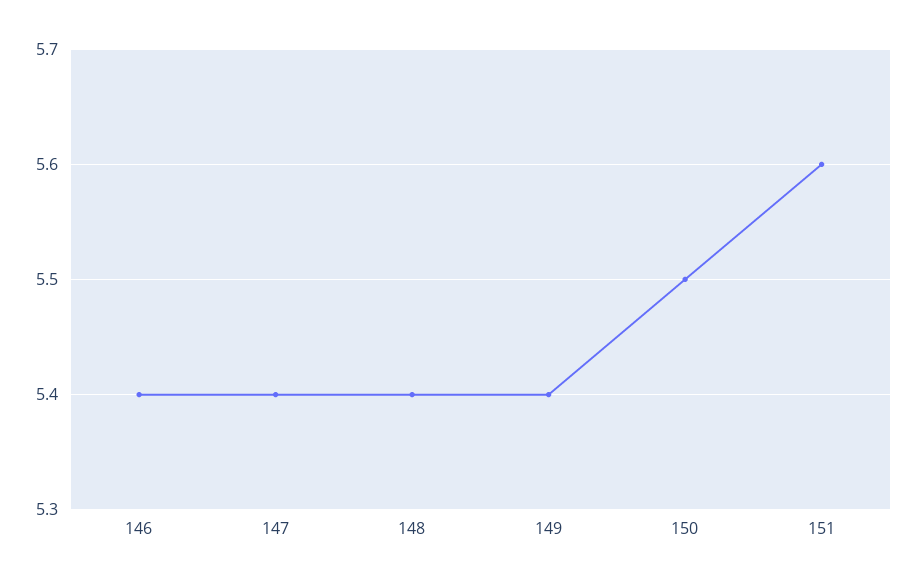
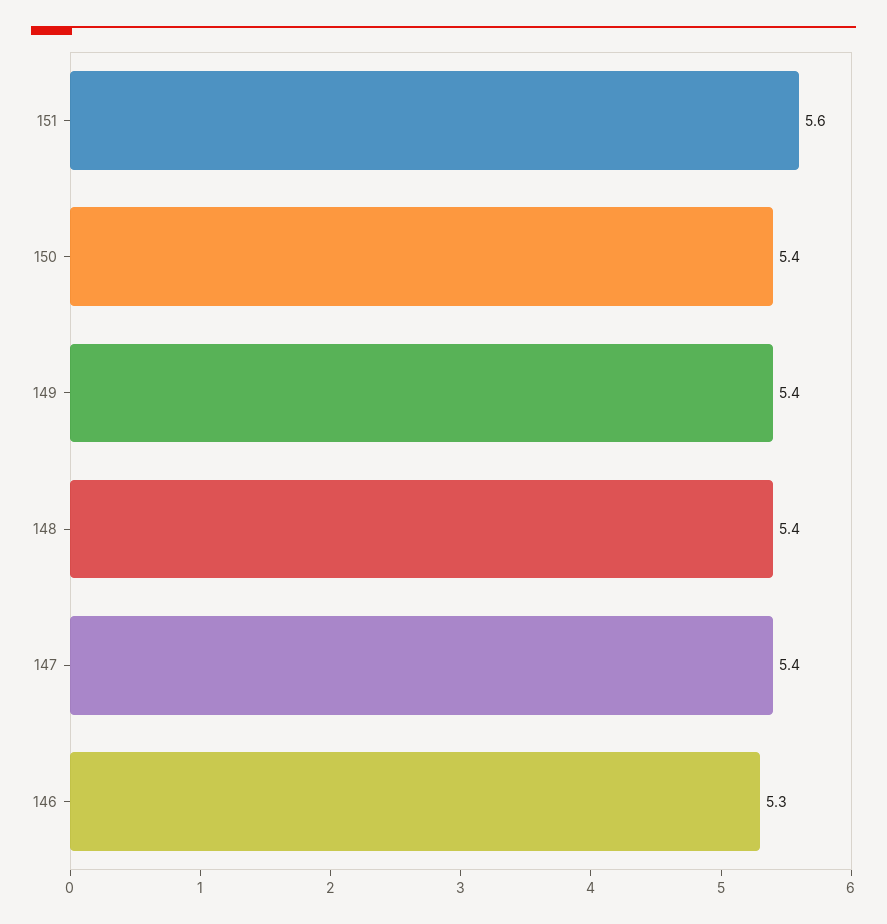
146: 5.4 -> 5.3
150: 5.5 -> 5.4

